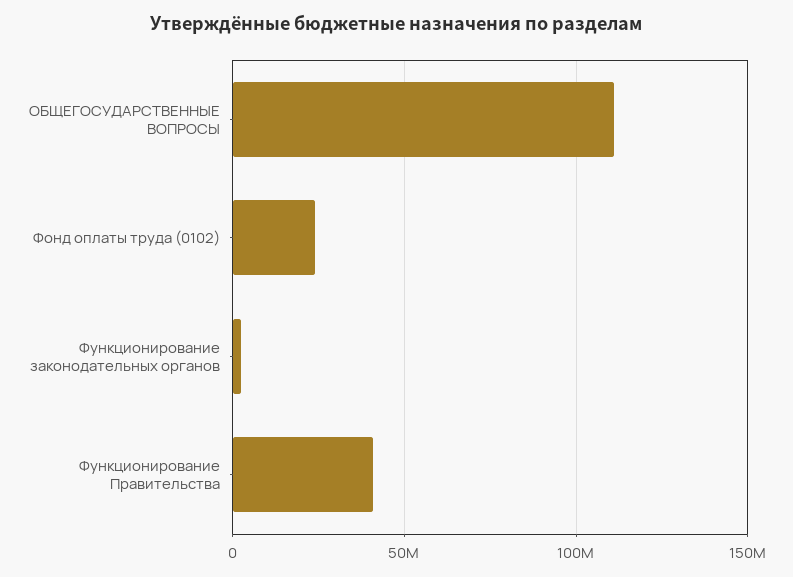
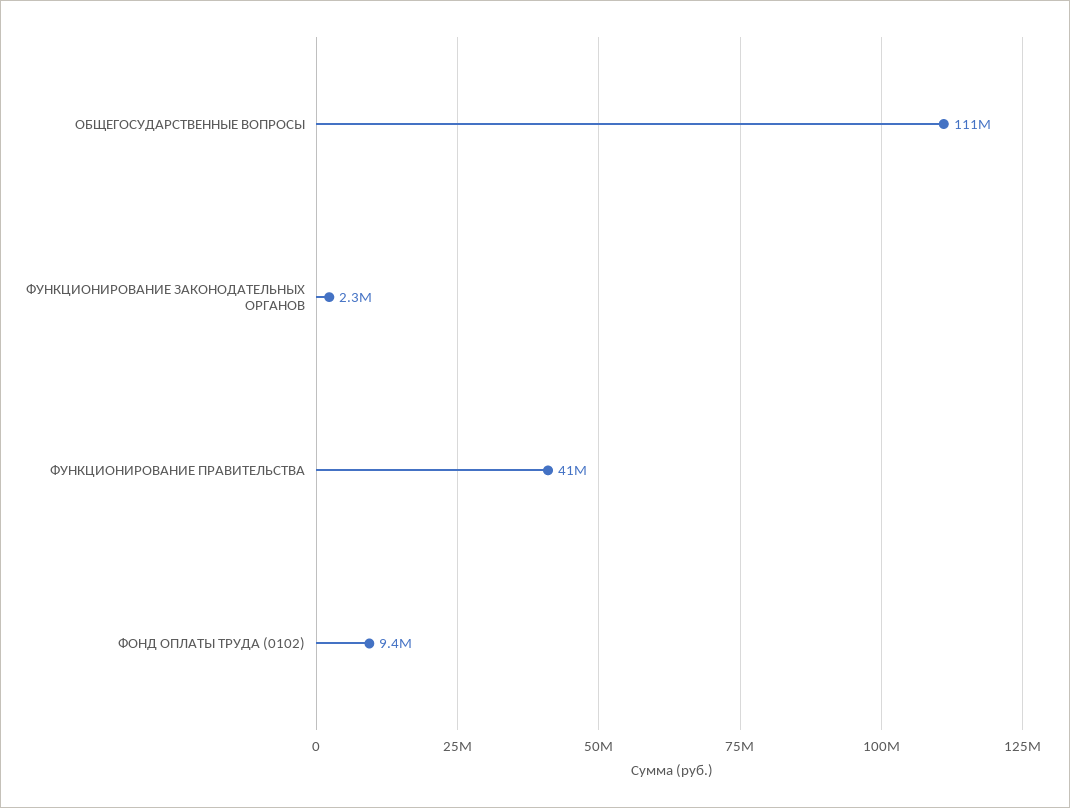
Фонд оплаты труда (0102): 25000000 -> 9400000

